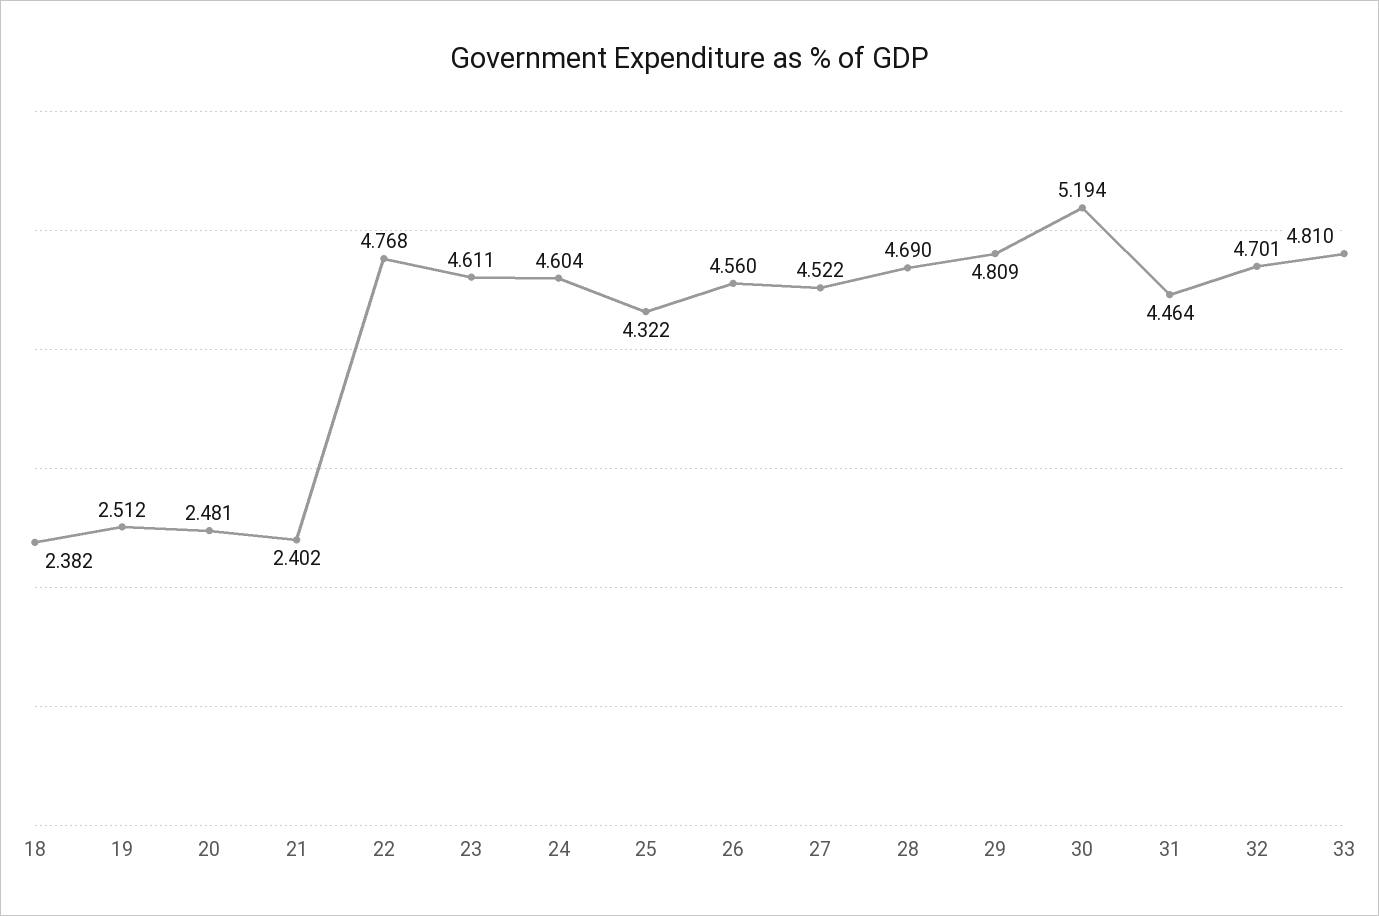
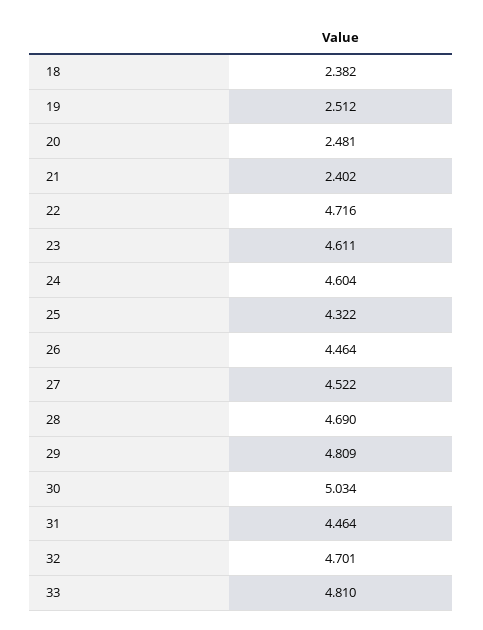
22: 4.768 -> 4.716
26: 4.56 -> 4.464
30: 5.194 -> 5.034

